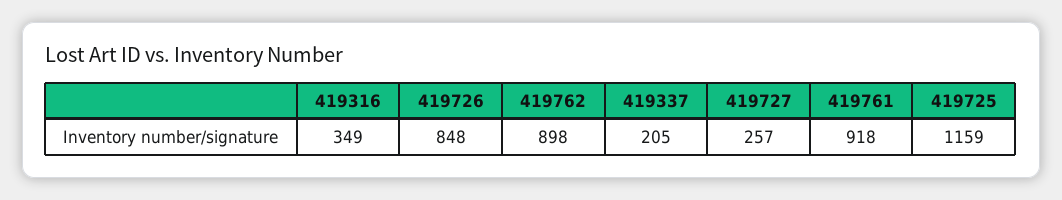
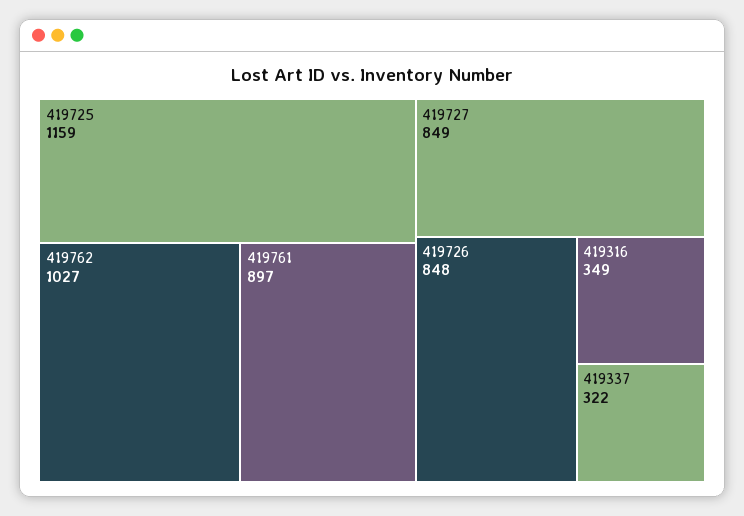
419762: 898 -> 1027
419337: 205 -> 322
419727: 257 -> 849
419761: 918 -> 897

